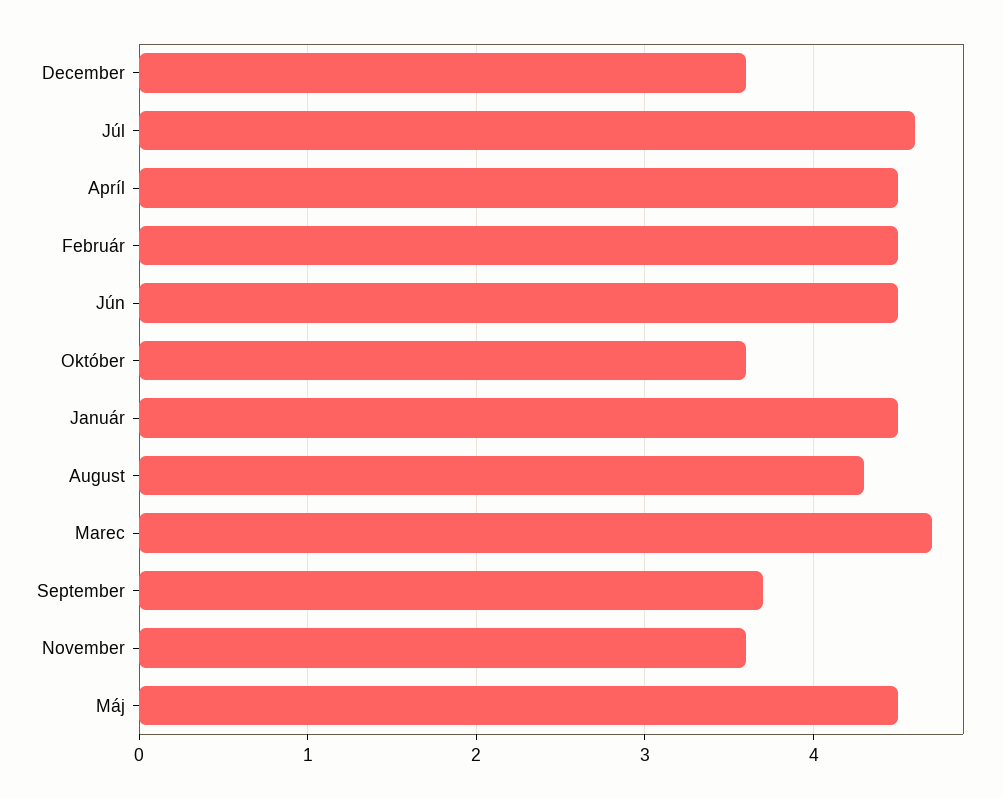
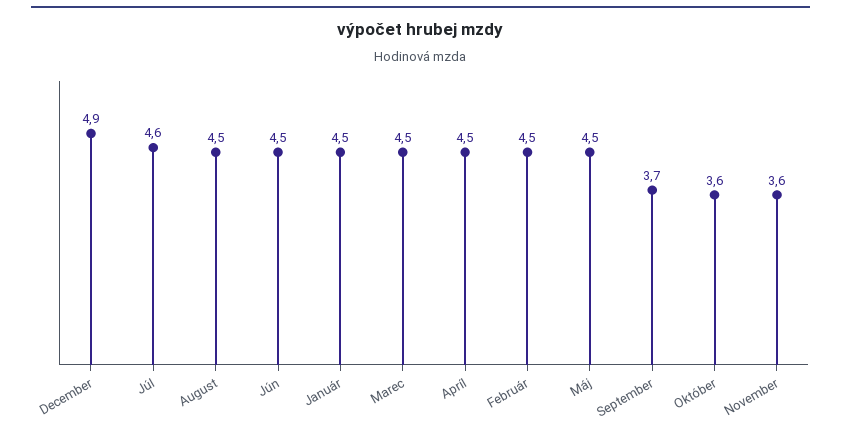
December: 3.6 -> 4.9
August: 4.3 -> 4.5
Marec: 4.7 -> 4.5

